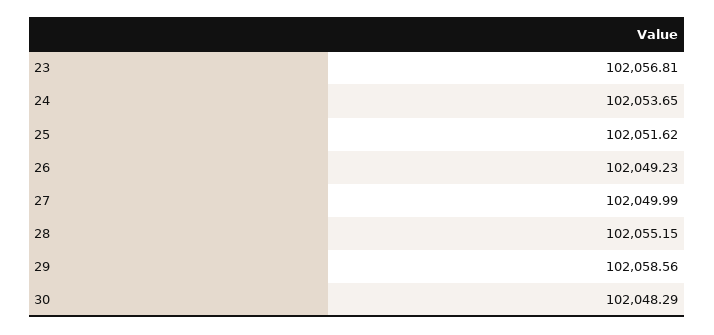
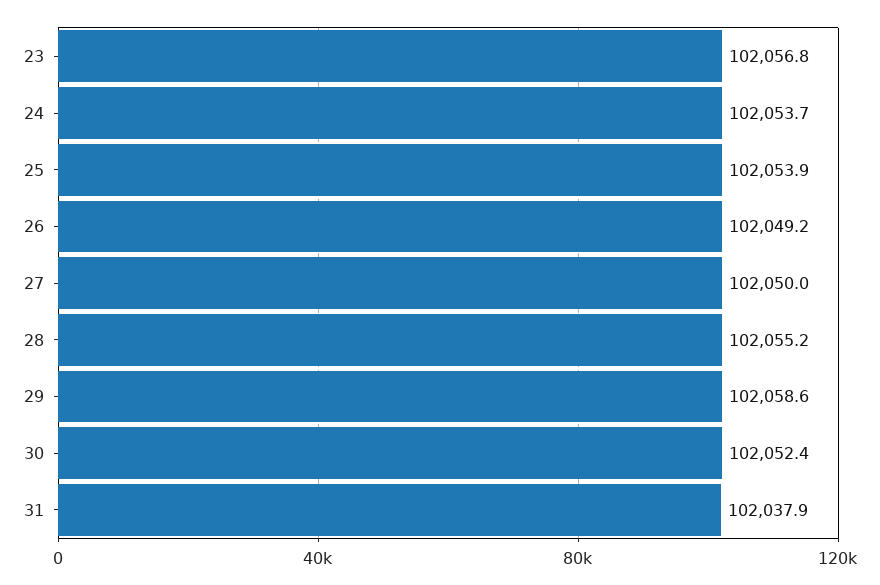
25: 102051.62 -> 102053.9
30: 102048.29 -> 102052.4
31: none -> 102037.9

